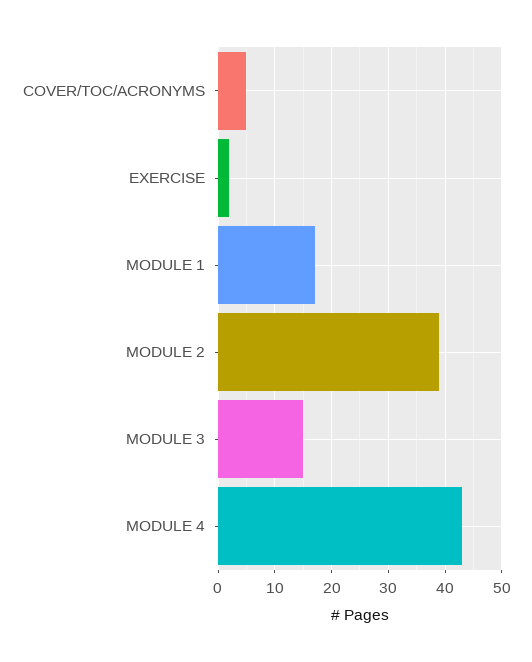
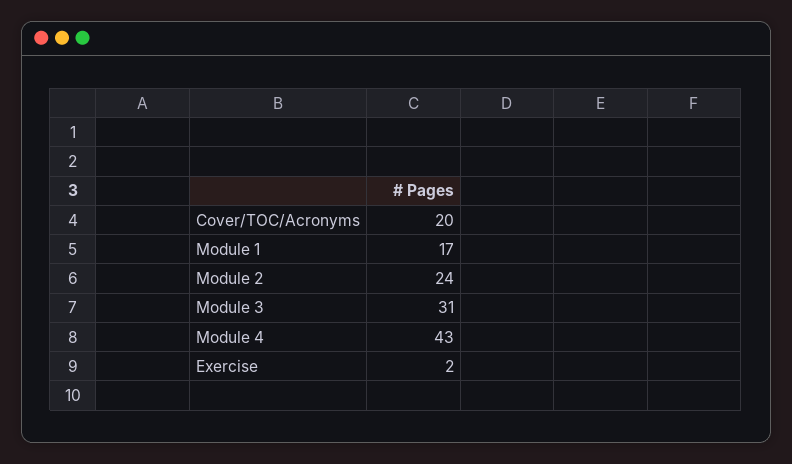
COVER/TOC/ACRONYMS: 5 -> 20
MODULE 2: 40 -> 24
MODULE 3: 15 -> 31

